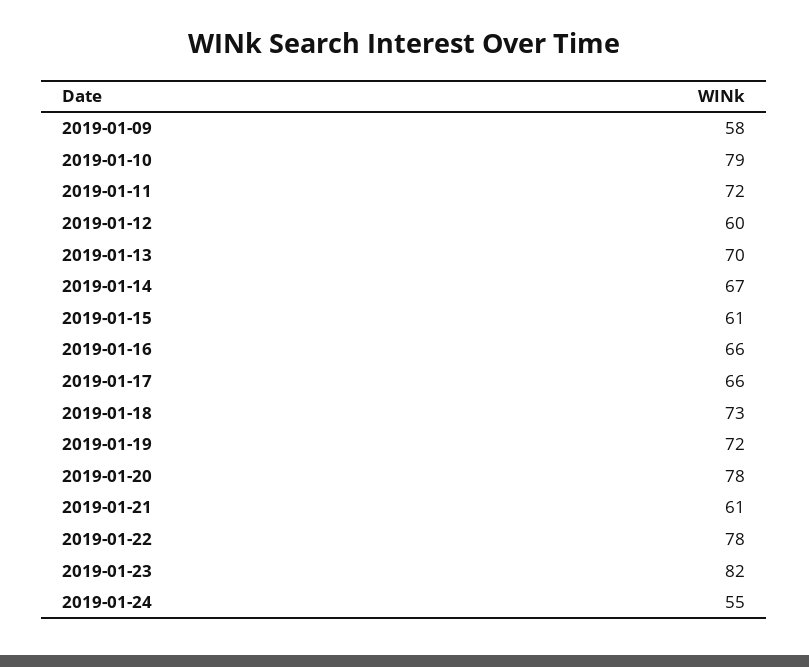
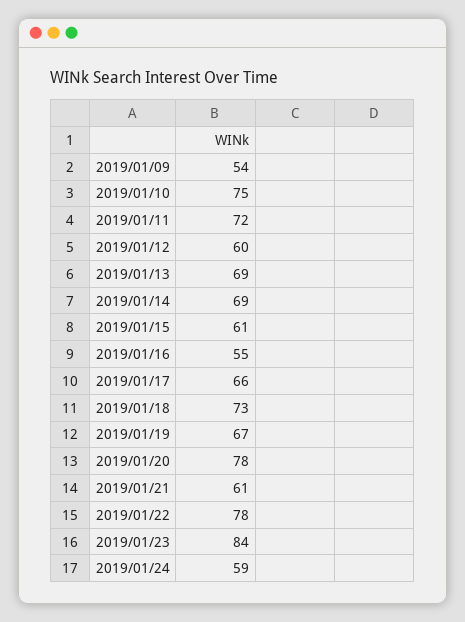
2019-01-09: 58 -> 54
2019-01-10: 79 -> 75
2019-01-13: 70 -> 69
2019-01-14: 67 -> 69
2019-01-16: 66 -> 55
2019-01-19: 72 -> 67
2019-01-23: 82 -> 84
2019-01-24: 55 -> 59

